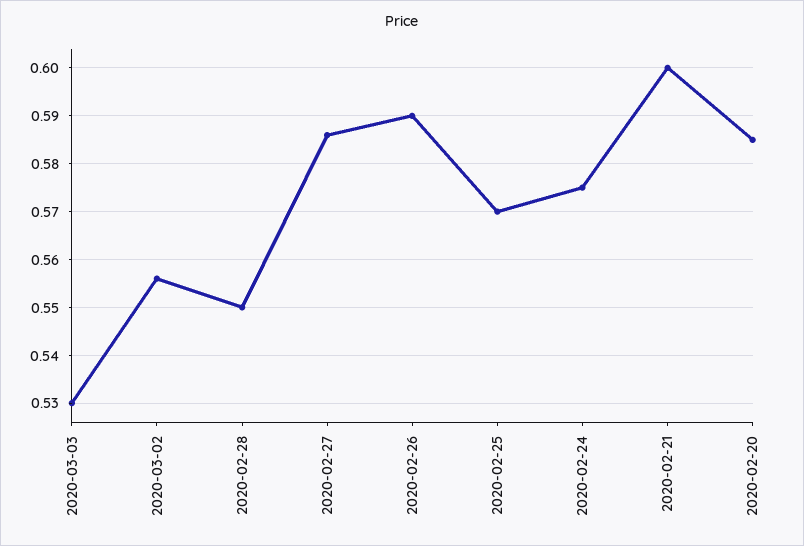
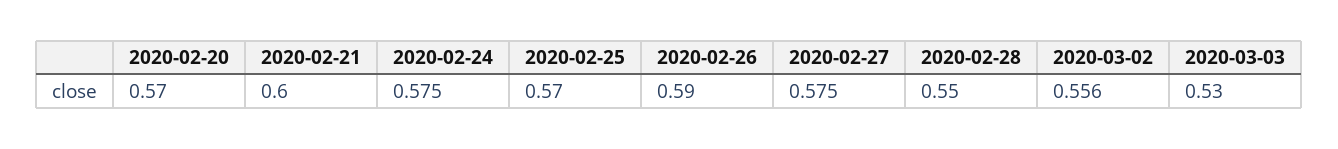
2020-02-27: 0.585 -> 0.575
2020-02-20: 0.585 -> 0.57

